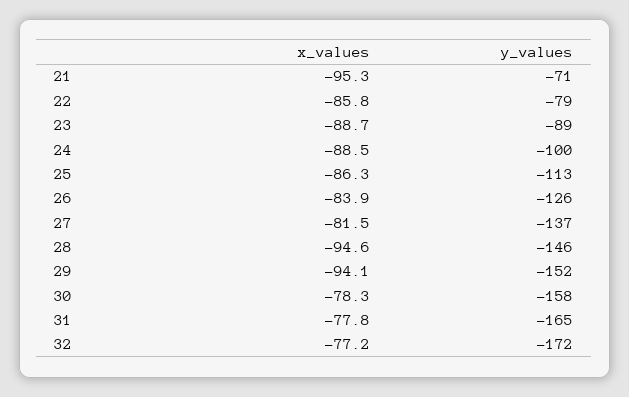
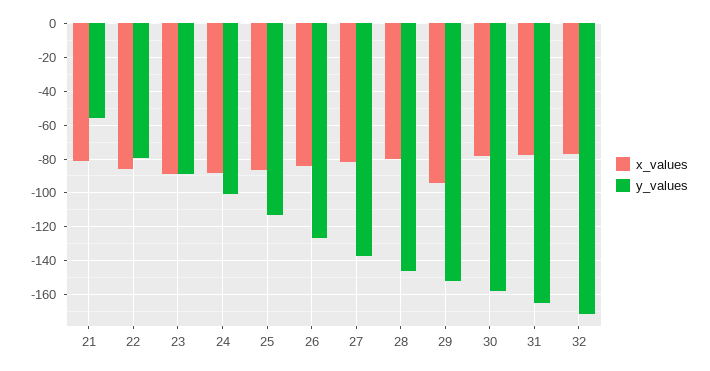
x_values, 21: -95.3 -> -80
y_values, 21: -71 -> -55
x_values, 28: -94.6 -> -80

